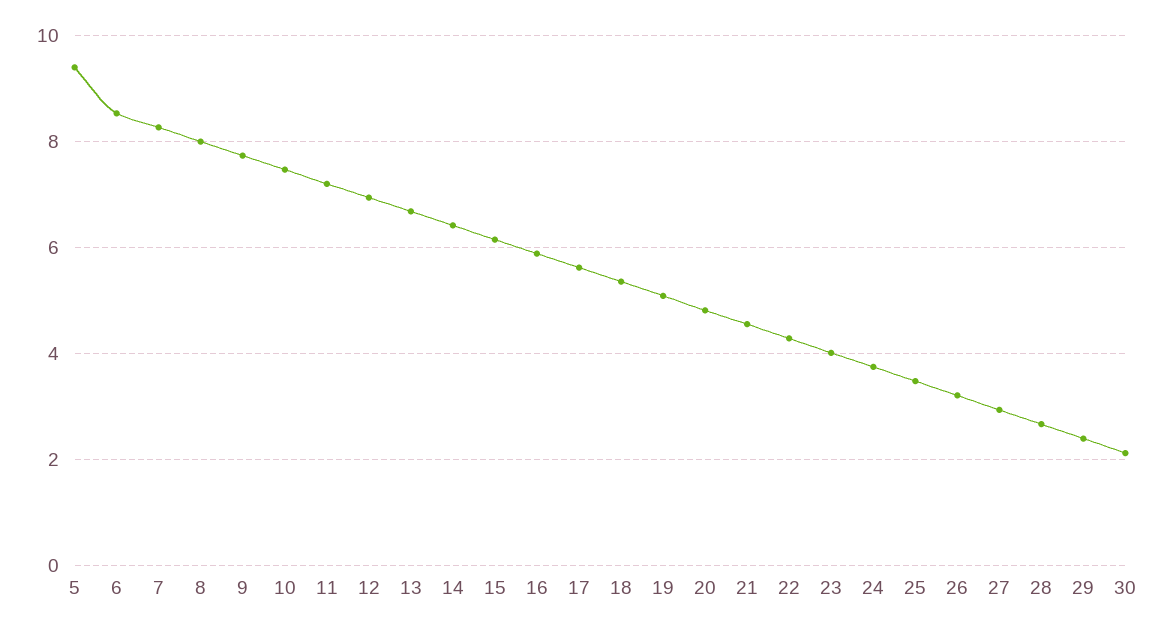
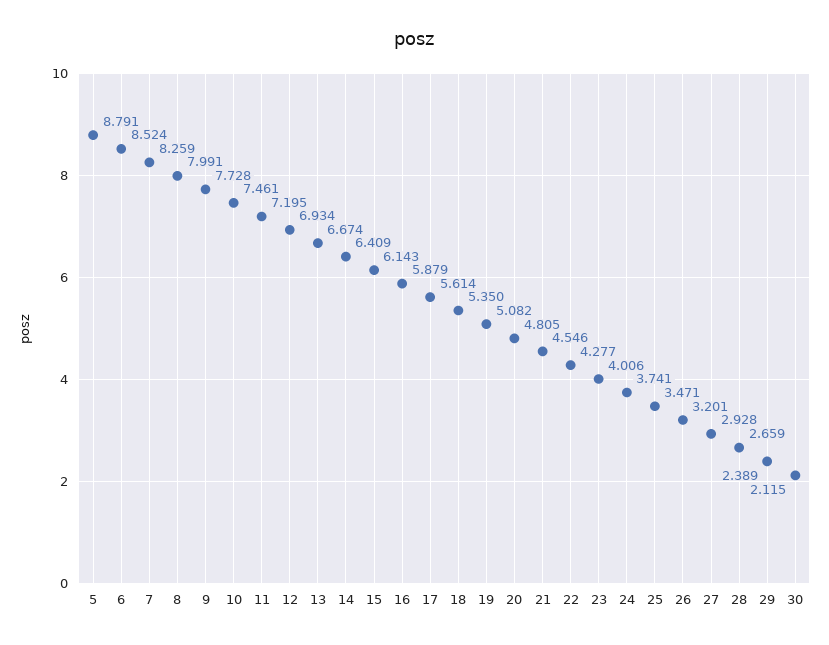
5: 9.4 -> 8.791

